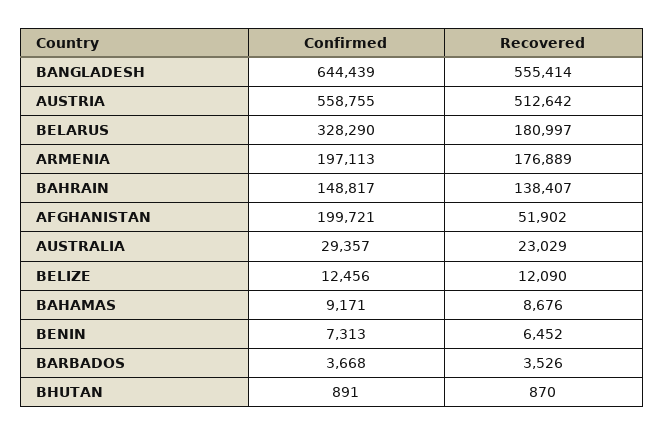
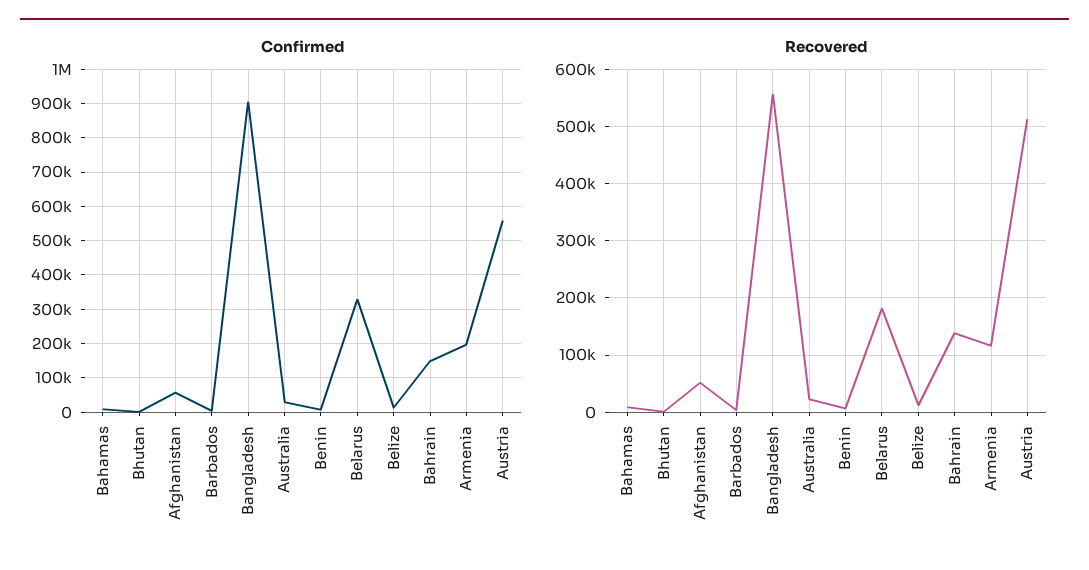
Confirmed, BANGLADESH: 644439 -> 900000
Recovered, ARMENIA: 176889 -> 120000
Confirmed, AFGHANISTAN: 199721 -> 60000

